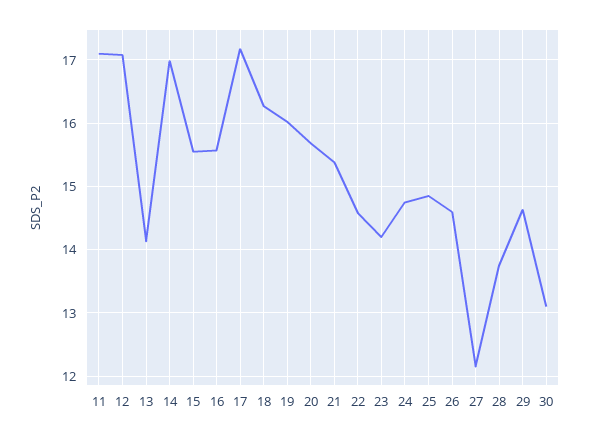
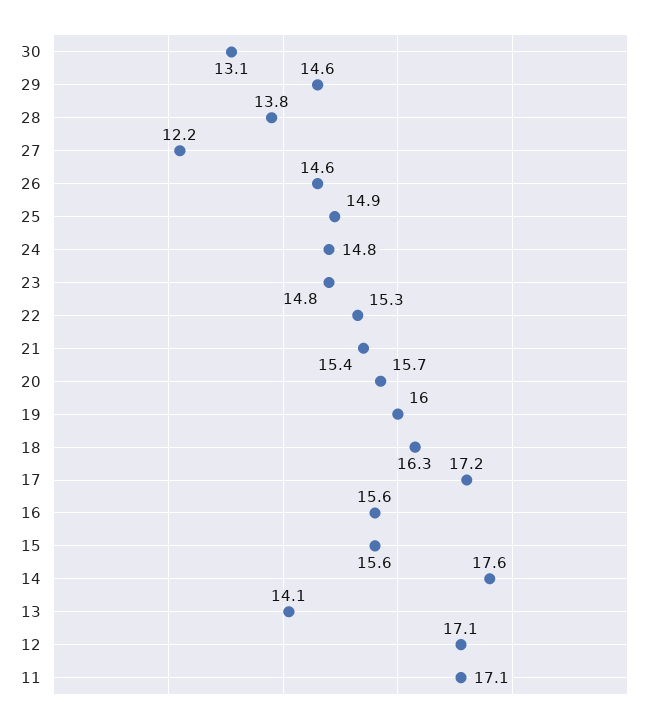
14: 17 -> 17.6
22: 14.6 -> 15.3
23: 14.2 -> 14.8

